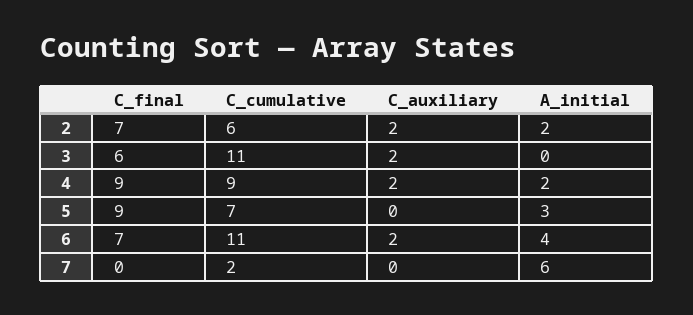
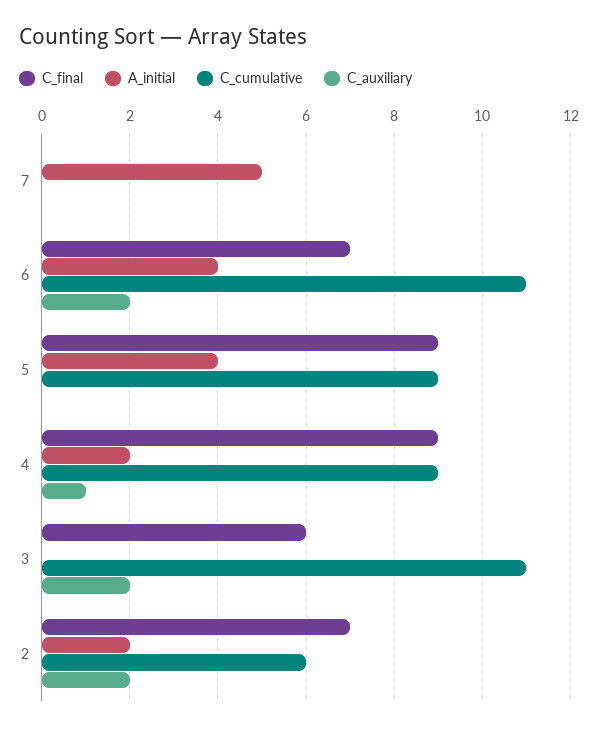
C_auxiliary, 4: 2 -> 1
C_cumulative, 5: 7 -> 9
A_initial, 5: 3 -> 4
C_cumulative, 7: 2 -> 0
A_initial, 7: 6 -> 5

